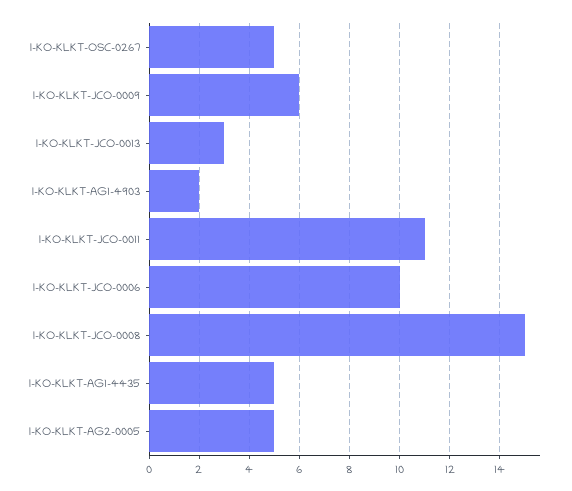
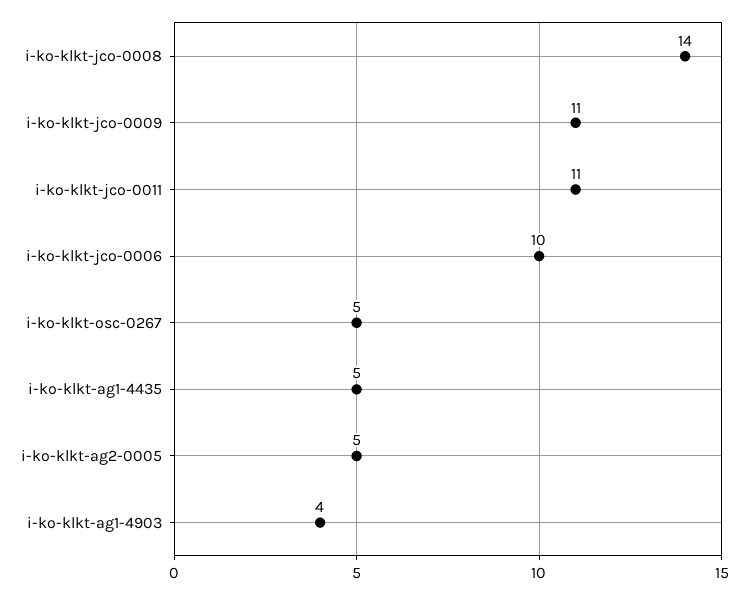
I-KO-KLKT-JCO-0009: 6 -> 11
I-KO-KLKT-JCO-0013: 3 -> none
I-KO-KLKT-AG1-4903: 2 -> 4
I-KO-KLKT-JCO-0008: 15 -> 14

